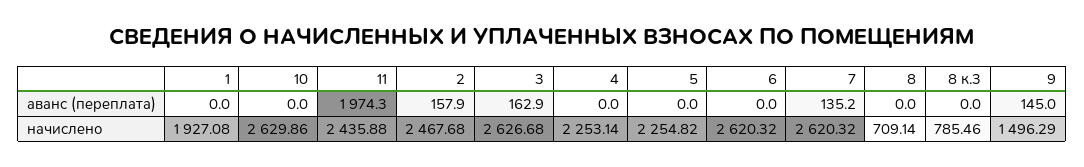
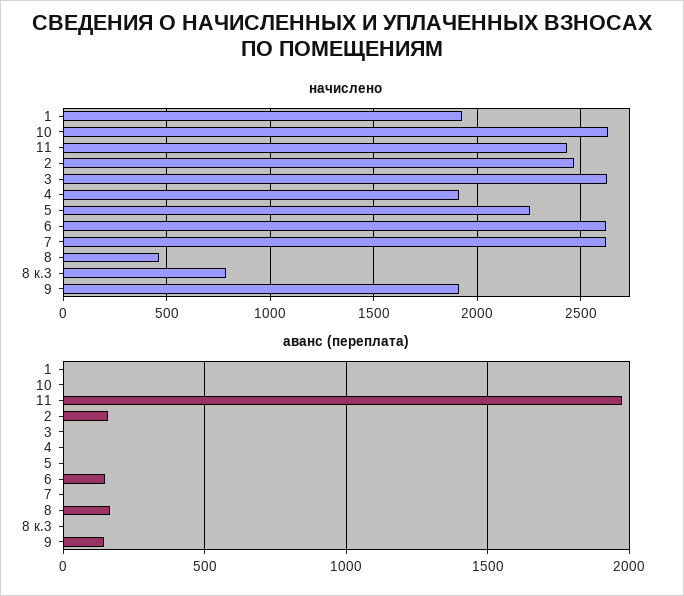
аванс (переплата), 3: 162.9 -> 0
аванс (переплата), 6: 0 -> 150
аванс (переплата), 7: 135.2 -> 0
аванс (переплата), 8: 0 -> 150
начислено, 4: 2253.14 -> 1900
начислено, 8: 709.14 -> 450
начислено, 9: 1496.29 -> 1900

